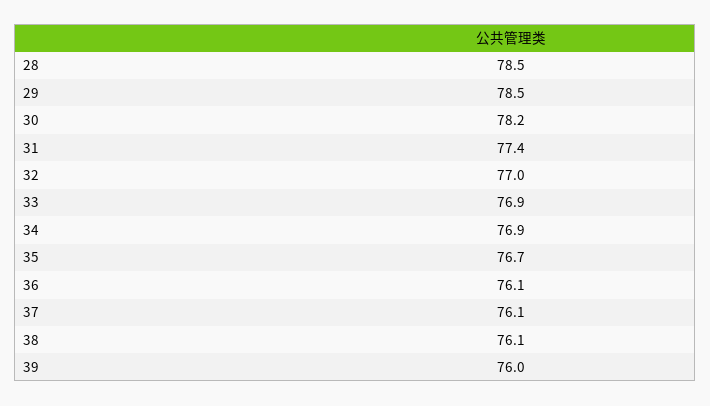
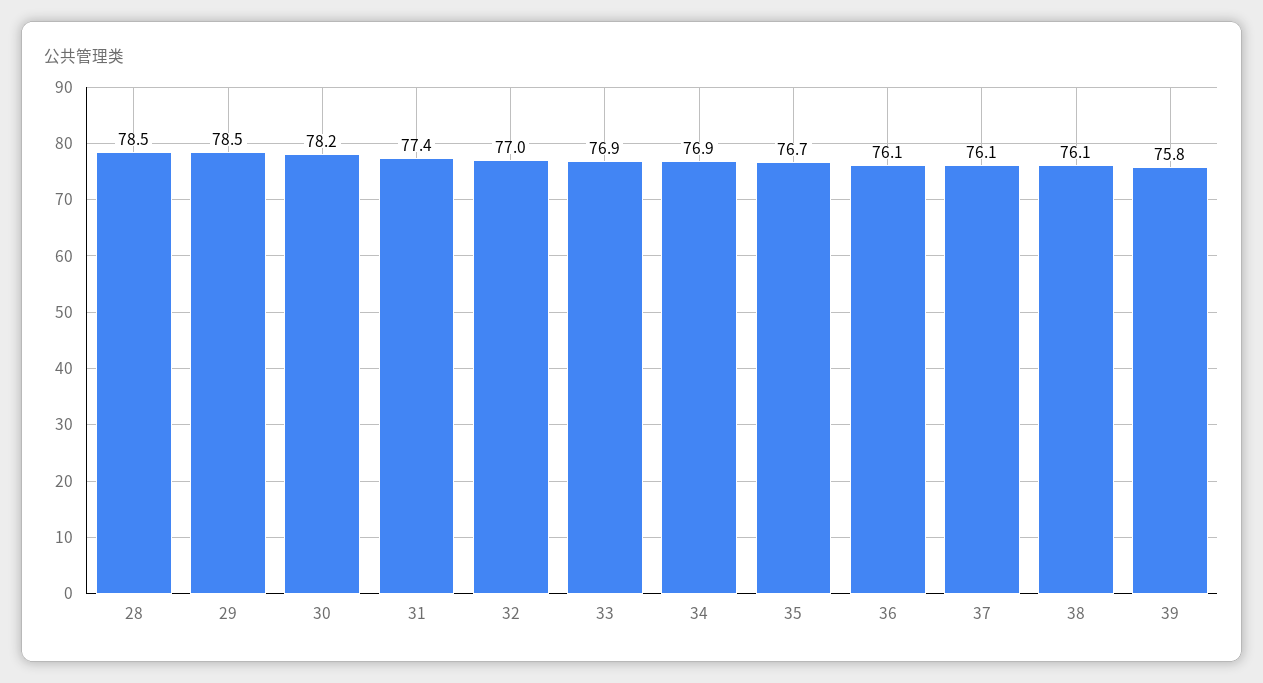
39: 76 -> 75.8

